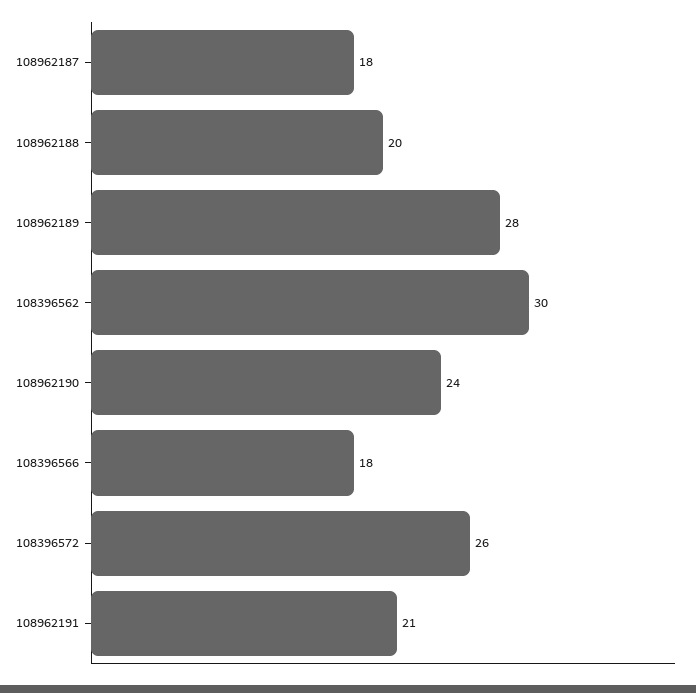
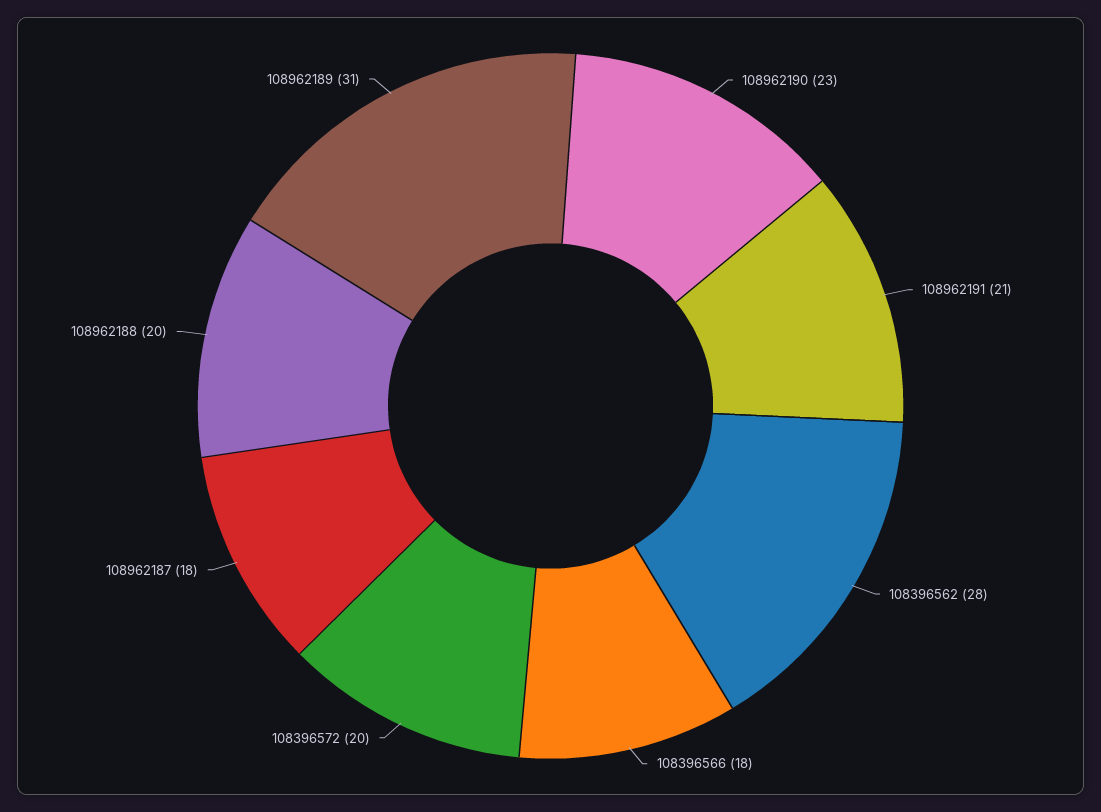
108962189: 28 -> 31
108396562: 30 -> 28
108962190: 24 -> 23
108396572: 26 -> 20

